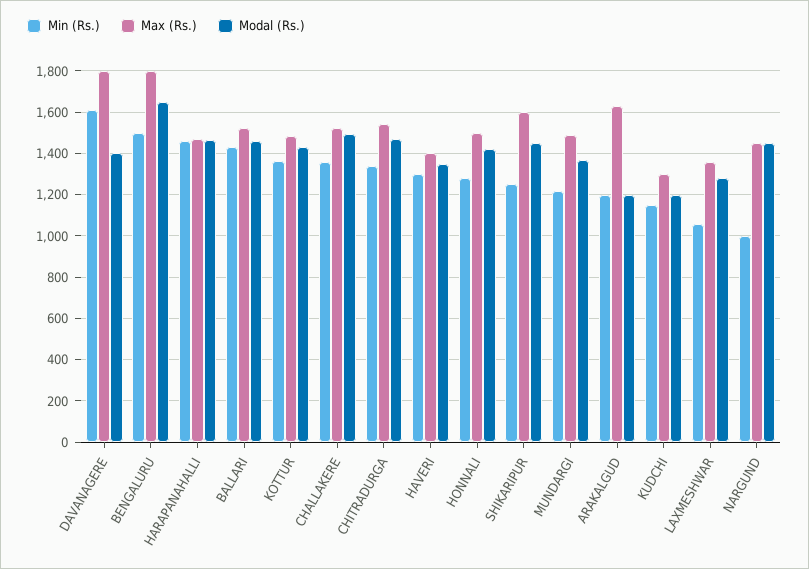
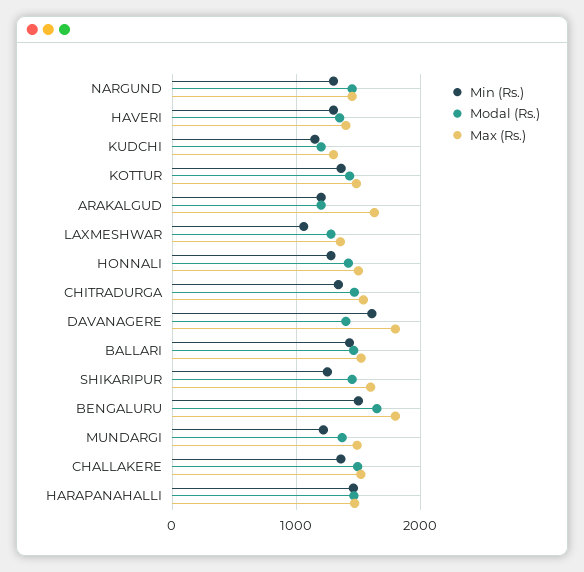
Min (Rs.), NARGUND: 1000 -> 1300

